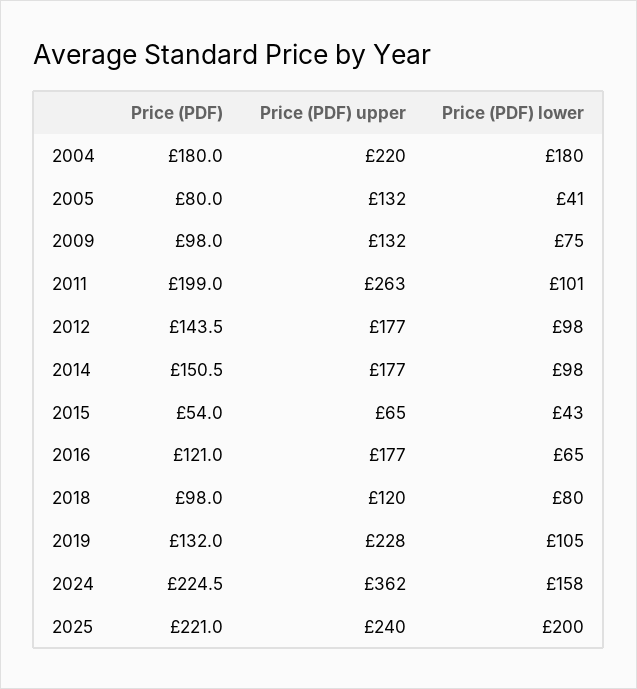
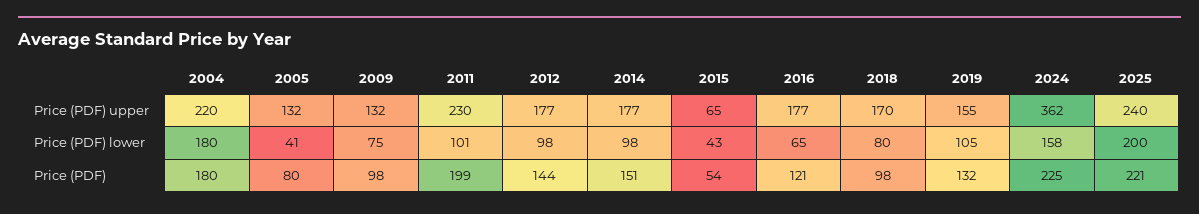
Price (PDF) upper, 2011: 263 -> 230
Price (PDF) upper, 2018: 120 -> 170
Price (PDF) upper, 2019: 228 -> 155

